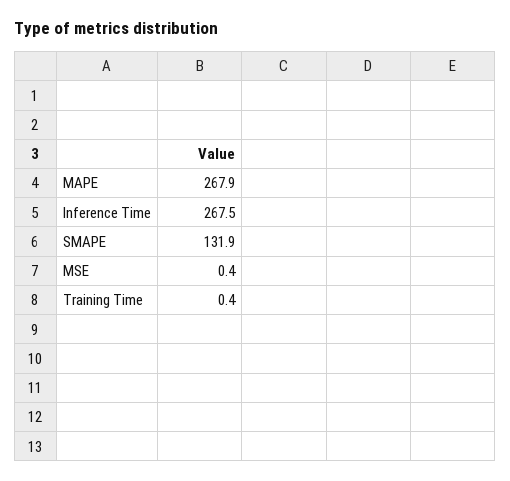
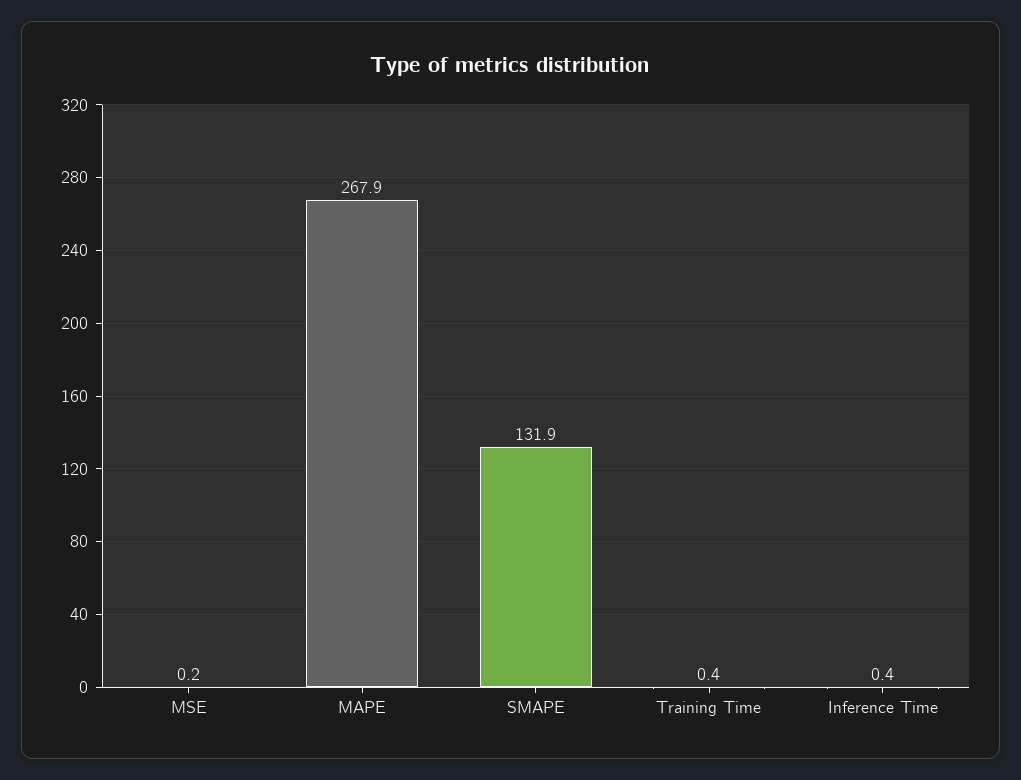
Inference Time: 267.5 -> 0.4
MSE: 0.4 -> 0.2

